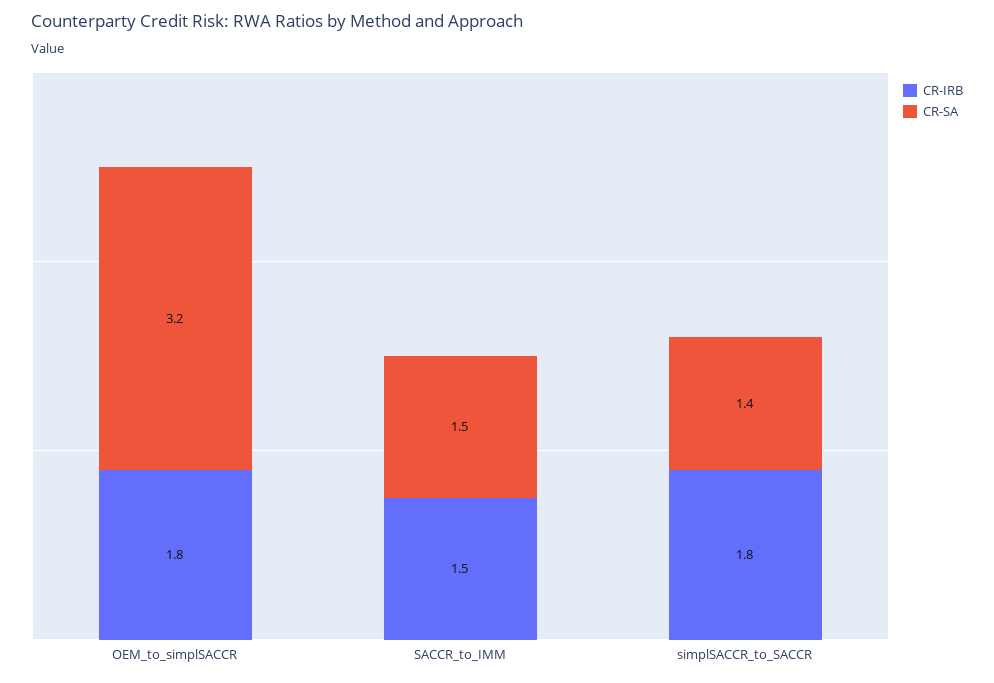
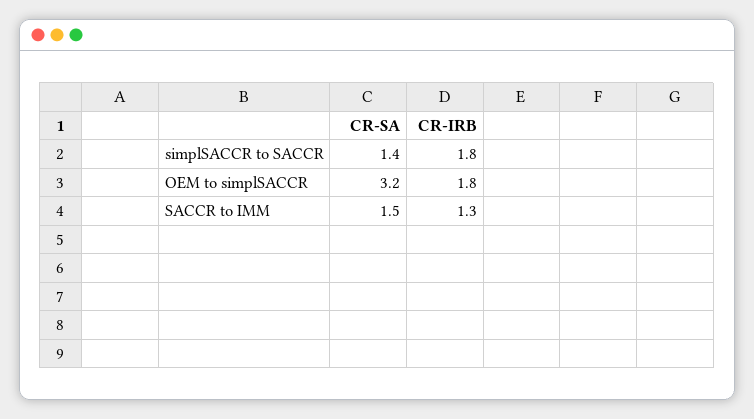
CR-IRB, SACCR_to_IMM: 1.5 -> 1.3

